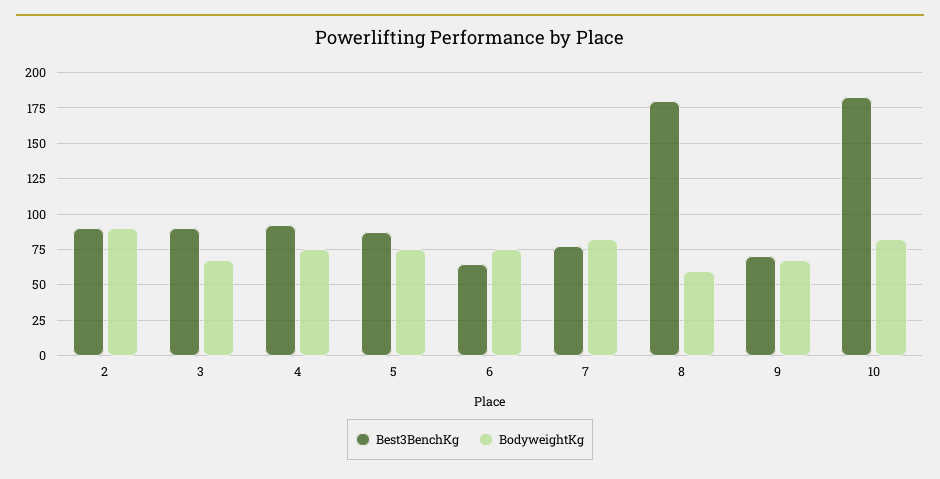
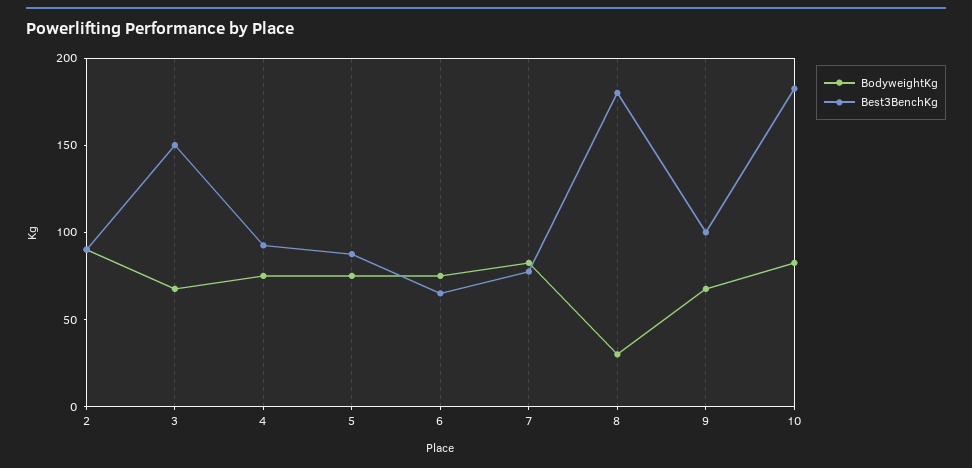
Best3BenchKg, 3: 90 -> 150
BodyweightKg, 8: 60 -> 30
Best3BenchKg, 9: 70 -> 100

